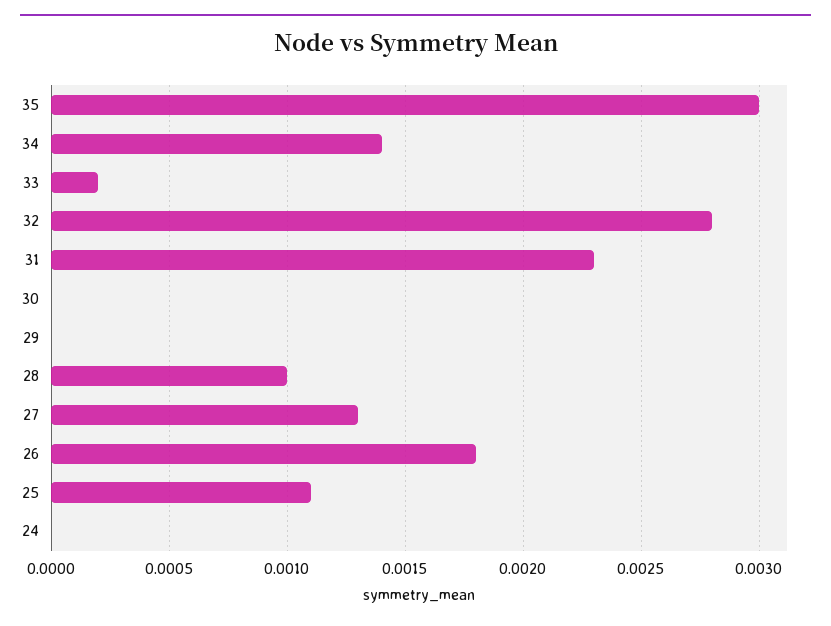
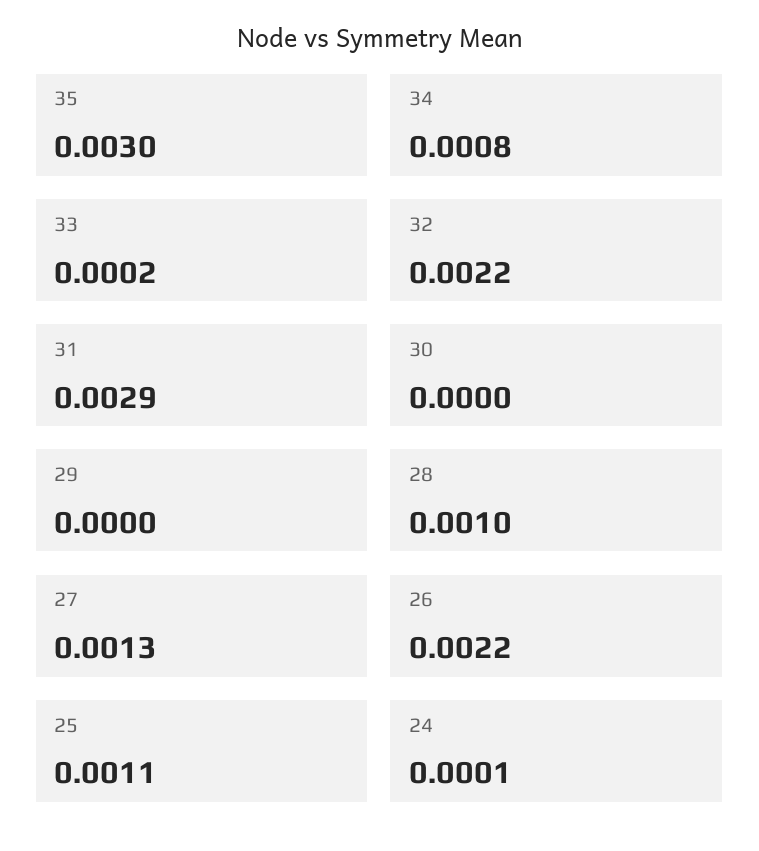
34: 0.0014 -> 0.0008
32: 0.0028 -> 0.0022
31: 0.0023 -> 0.0029
26: 0.0018 -> 0.0022
24: 0 -> 0.0001

